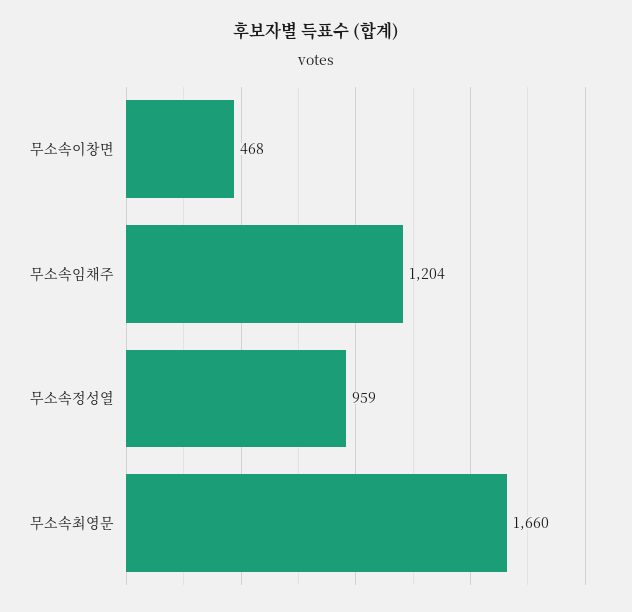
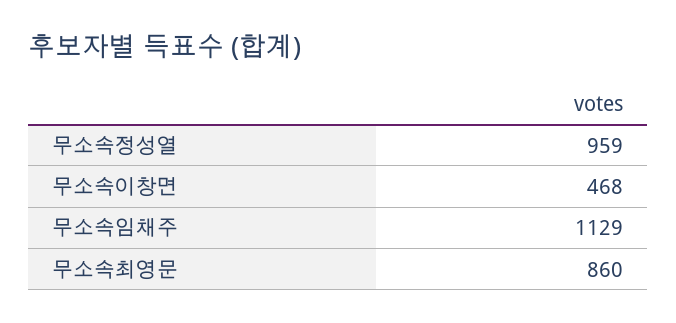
무소속임채주: 1204 -> 1129
무소속최영문: 1660 -> 860

